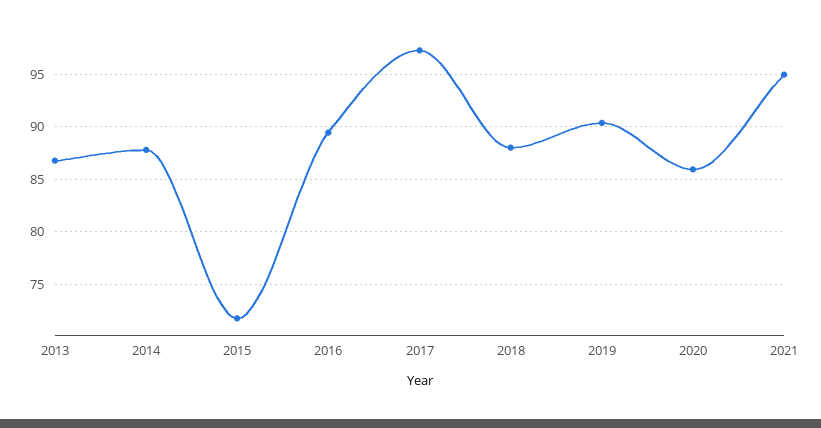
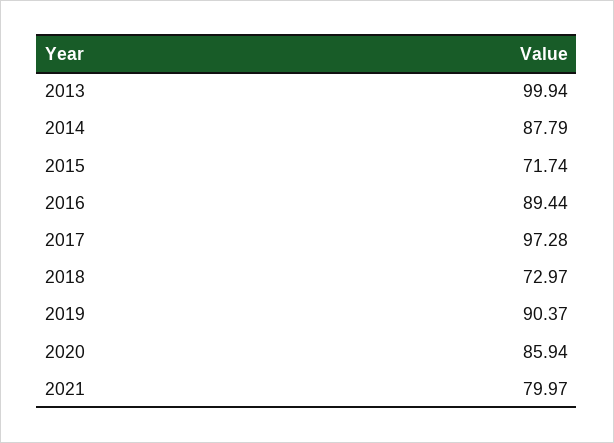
2013: 87 -> 99.94
2018: 88 -> 72.97
2021: 95 -> 79.97

